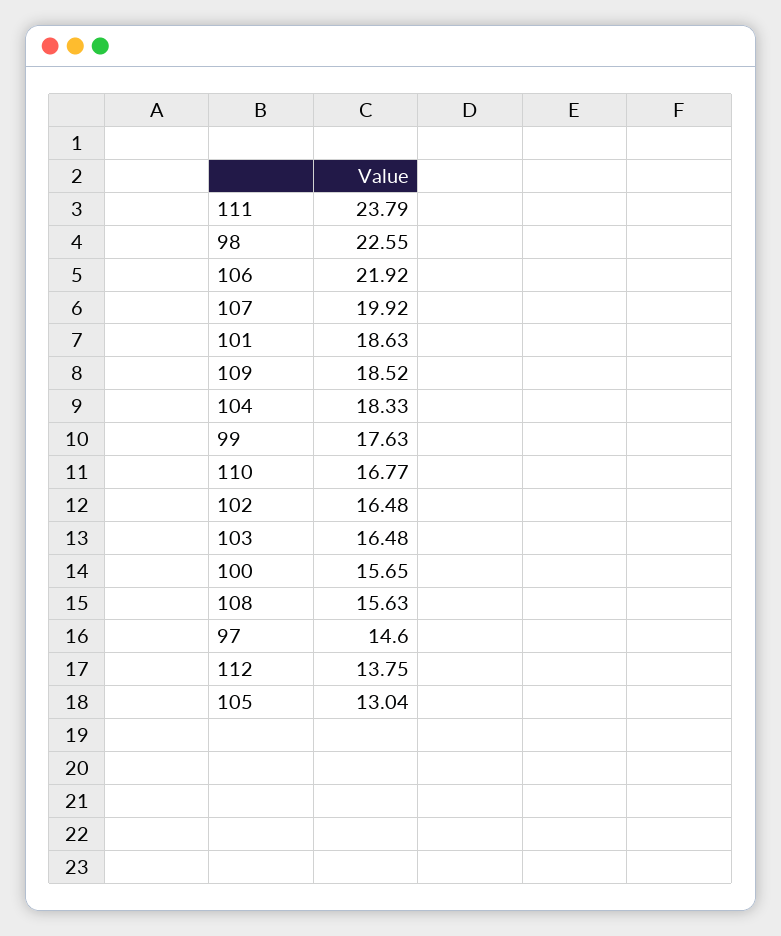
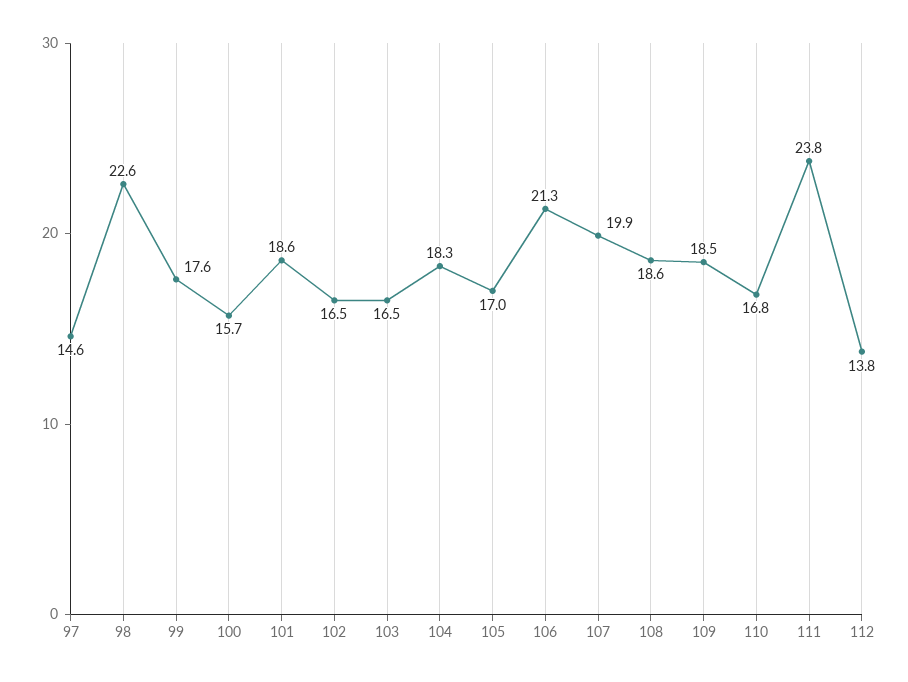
106: 21.92 -> 21.3
108: 15.63 -> 18.6
105: 13.04 -> 17

